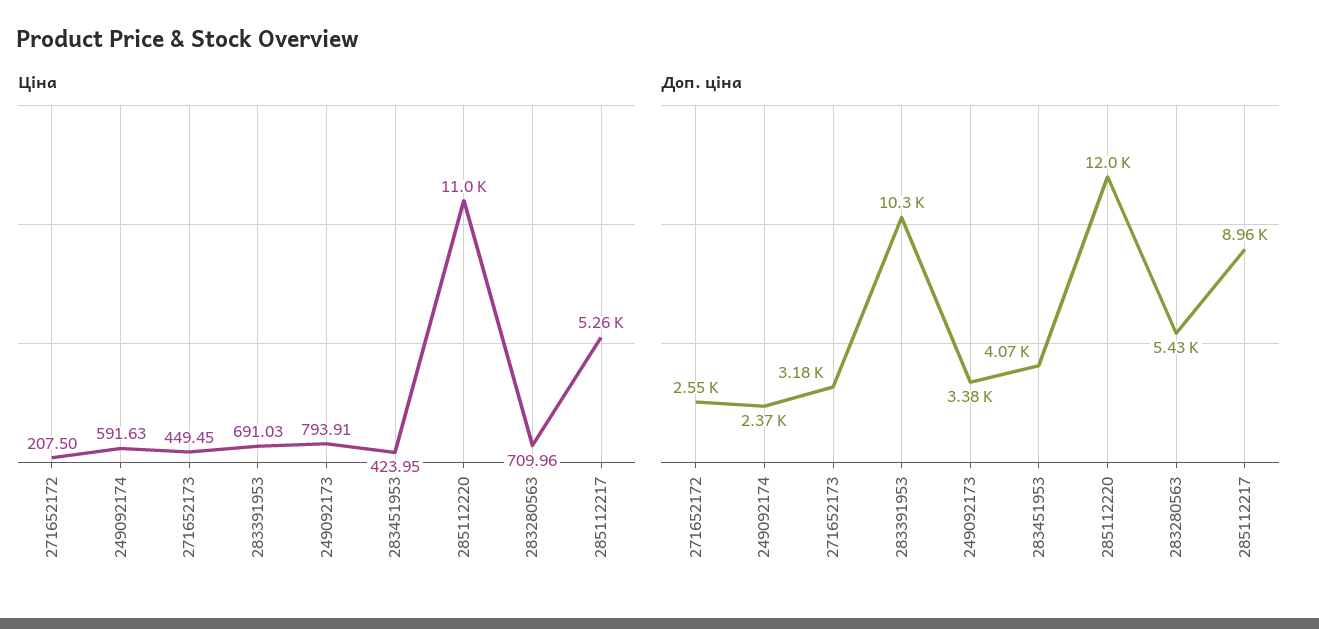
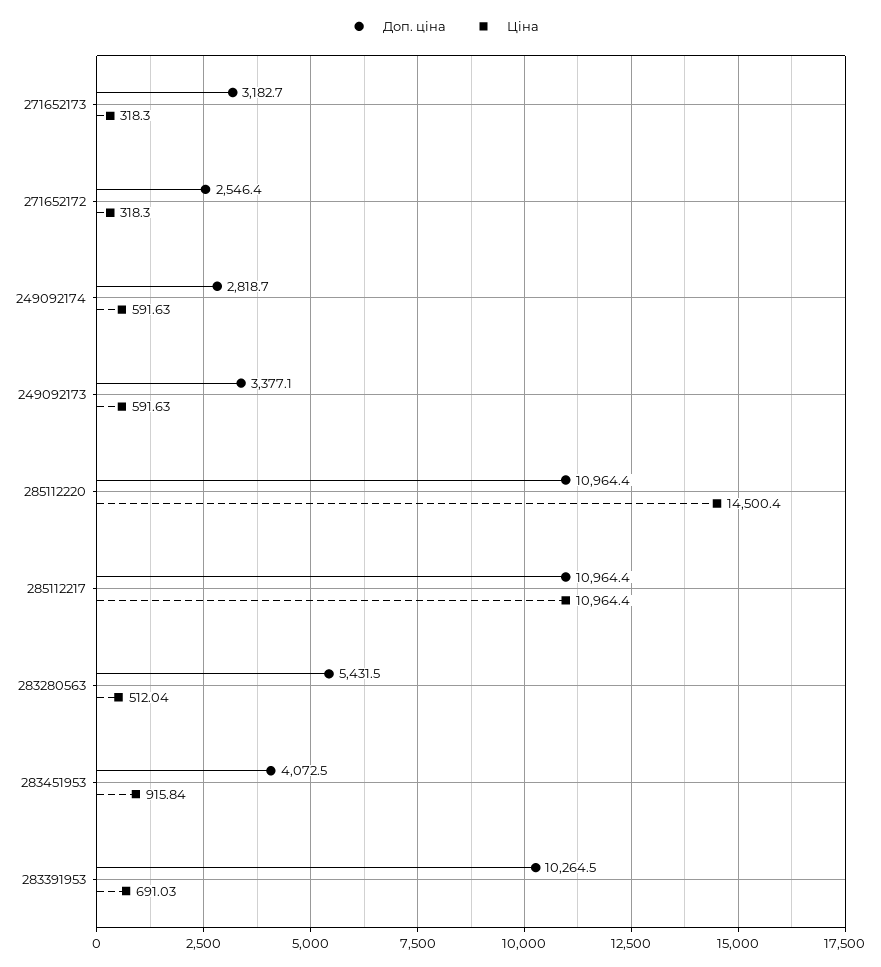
Ціна, 271652172: 207.5 -> 318.3
Ціна, 271652173: 449.45 -> 318.3
Ціна, 249092173: 793.91 -> 591.63
Ціна, 283451953: 423.95 -> 915.84
Ціна, 285112220: 11000 -> 14500.4
Ціна, 283280563: 709.96 -> 512.04
Ціна, 285112217: 5260 -> 10964.4
Доп. ціна, 249092174: 2370 -> 2818.7
Доп. ціна, 285112220: 12000 -> 10964.4
Доп. ціна, 285112217: 8960 -> 10964.4

